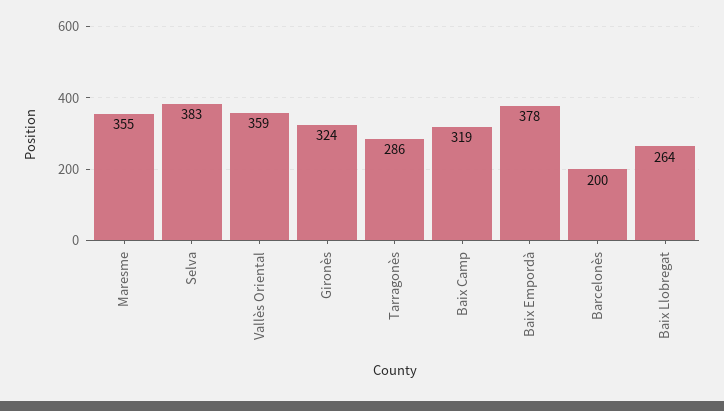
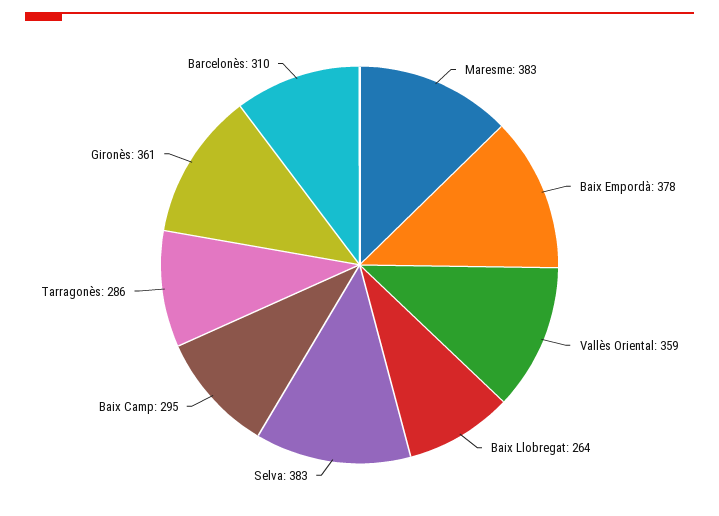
Maresme: 355 -> 383
Gironès: 324 -> 361
Baix Camp: 319 -> 295
Barcelonès: 200 -> 310

